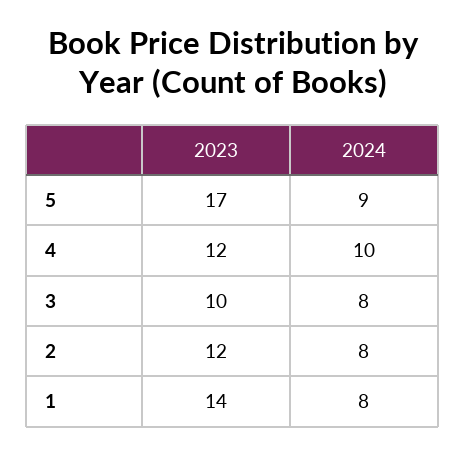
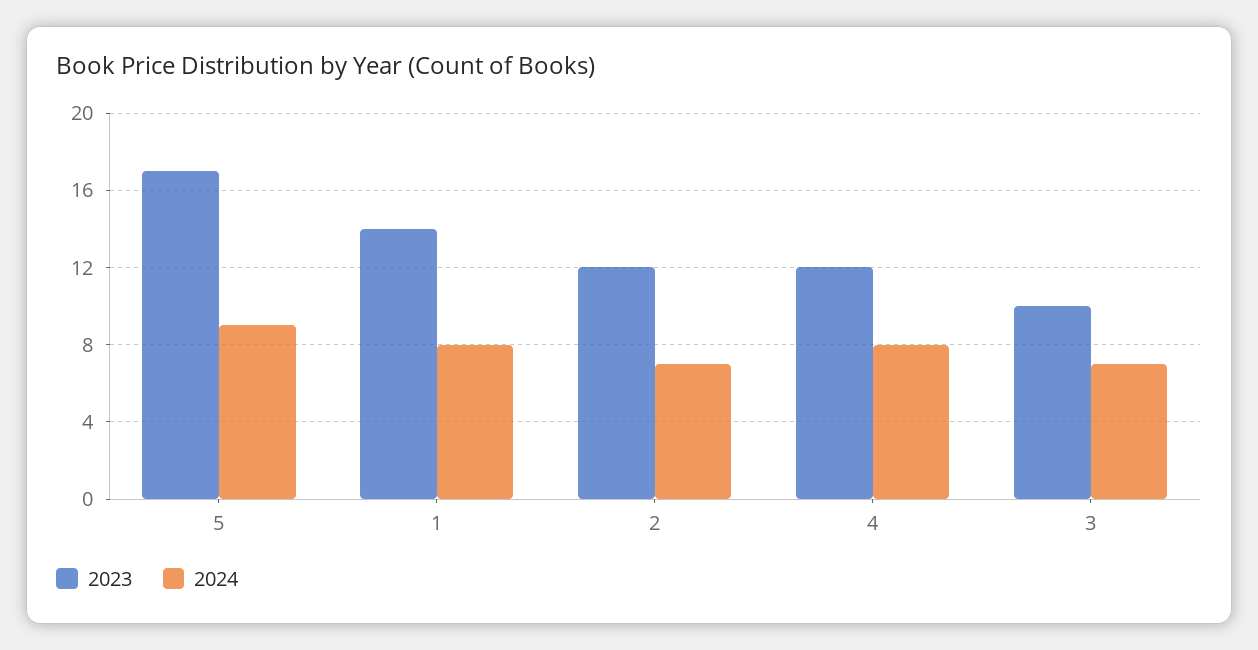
2024, 4: 10 -> 8
2024, 3: 8 -> 7
2024, 2: 8 -> 7

